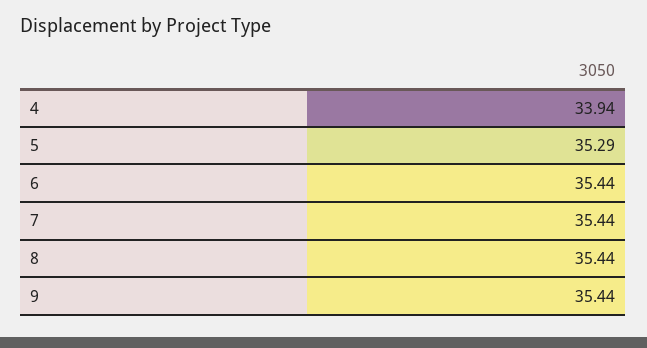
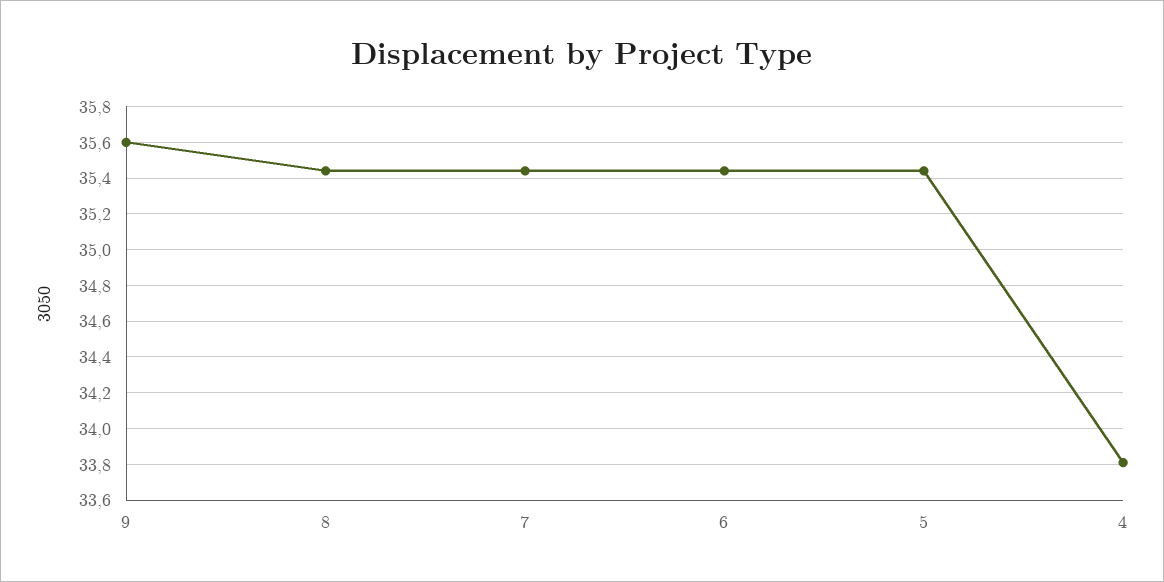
4: 33.94 -> 33.8
5: 35.29 -> 35.45
9: 35.44 -> 35.6

